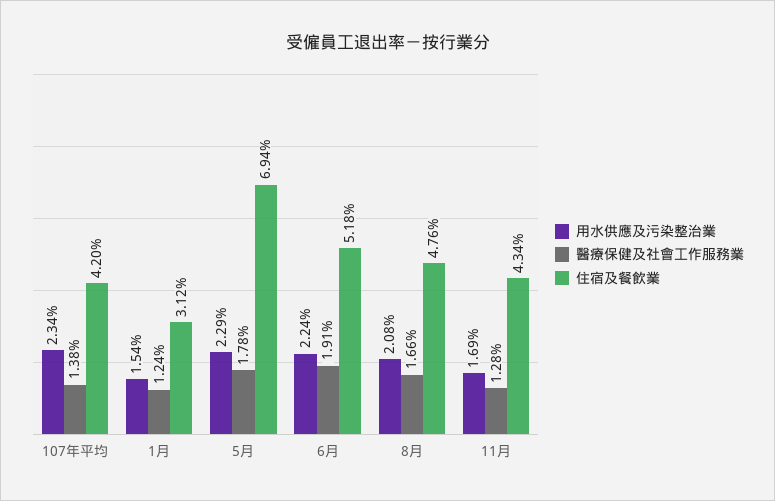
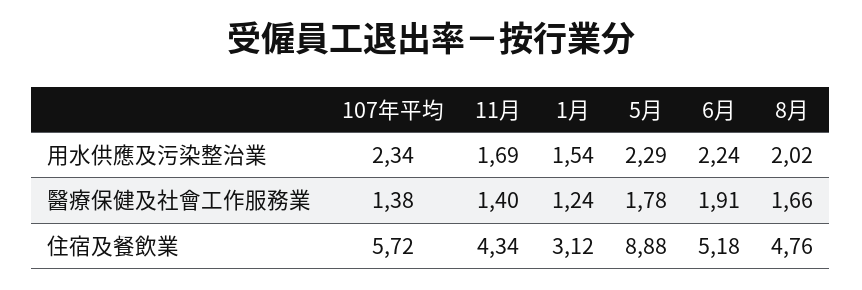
住宿及餐飲業, 107年平均: 4.2 -> 5.72
住宿及餐飲業, 5月: 6.94 -> 8.88
用水供應及污染整治業, 8月: 2.08 -> 2.02
醫療保健及社會工作服務業, 11月: 1.28 -> 1.4

